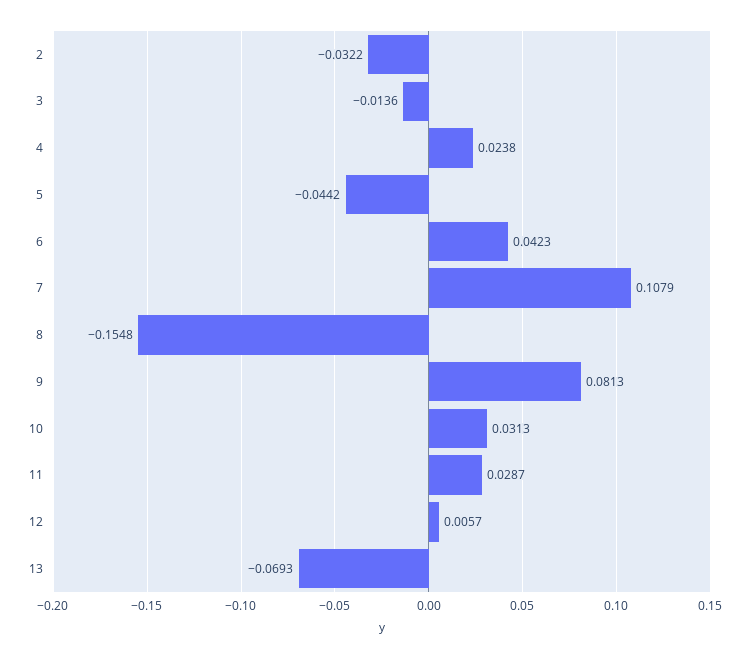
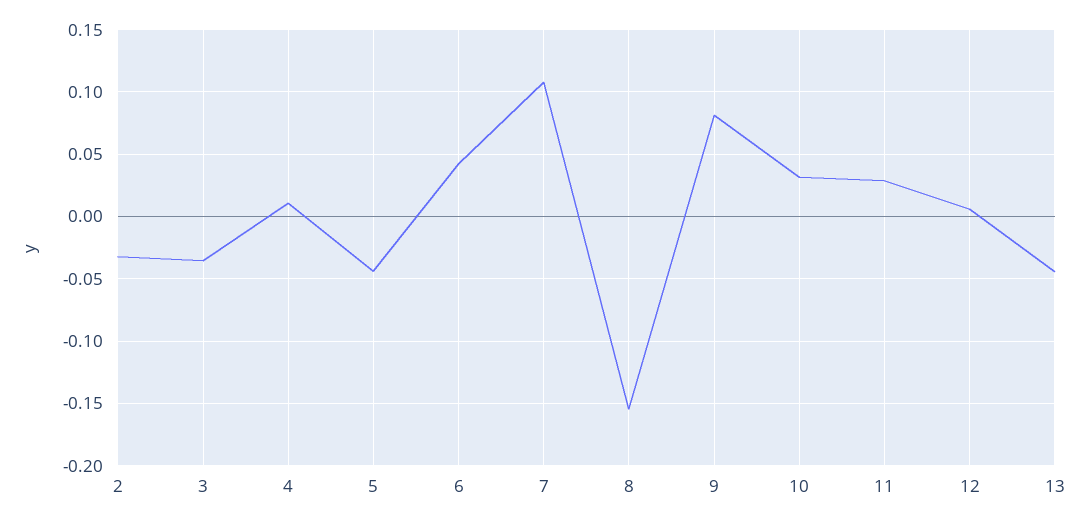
3: -0.0136 -> -0.035
4: 0.0238 -> 0.01
13: -0.0693 -> -0.045

